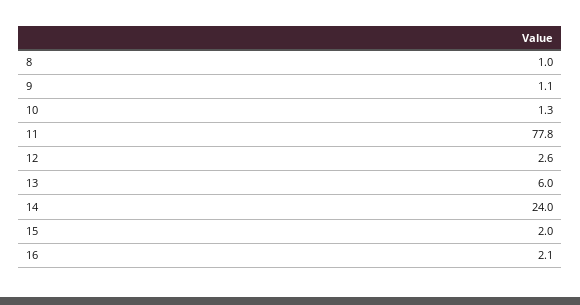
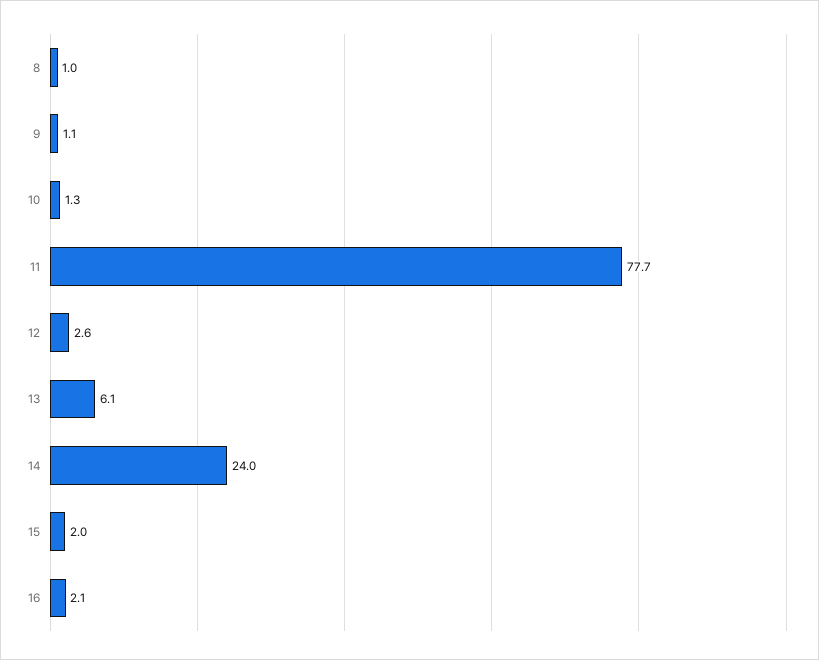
11: 77.8 -> 77.7
13: 6 -> 6.1

